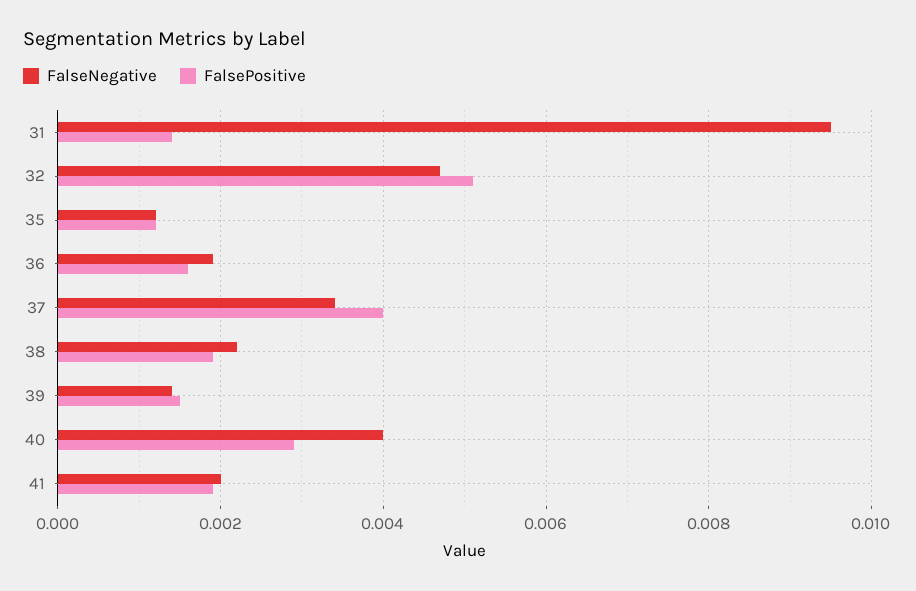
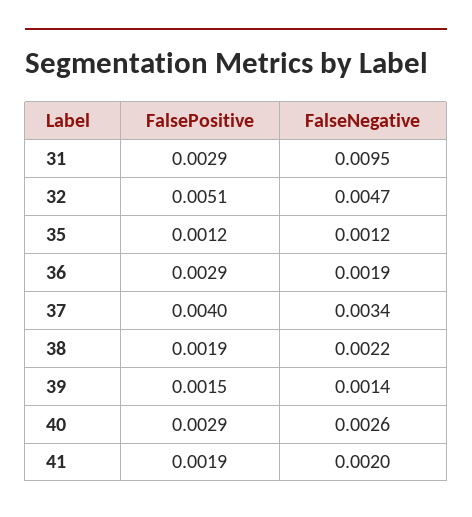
FalsePositive, 31: 0.0015 -> 0.0029
FalsePositive, 36: 0.0015 -> 0.0029
FalseNegative, 40: 0.004 -> 0.0026

